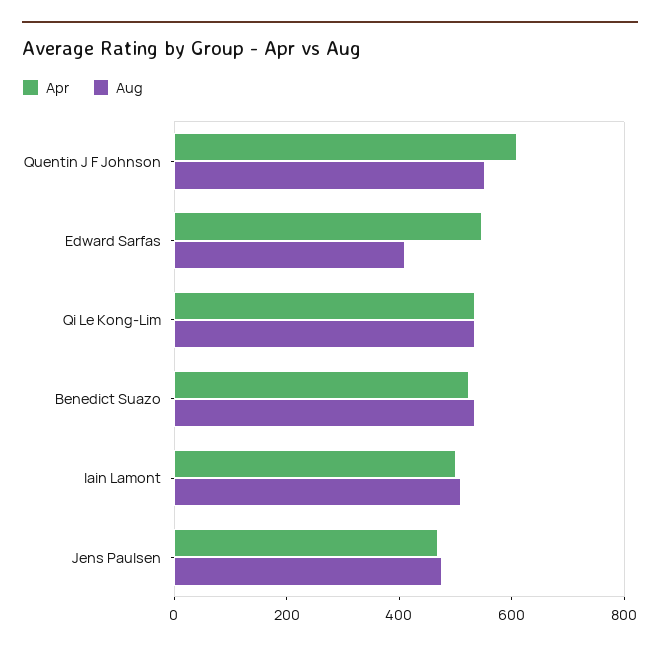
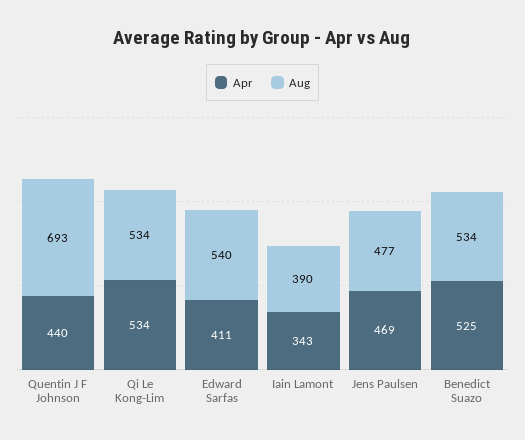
Apr, Quentin J F Johnson: 600 -> 440
Aug, Quentin J F Johnson: 550 -> 693
Apr, Edward Sarfas: 550 -> 411
Aug, Edward Sarfas: 400 -> 540
Apr, Iain Lamont: 500 -> 343
Aug, Iain Lamont: 500 -> 390

